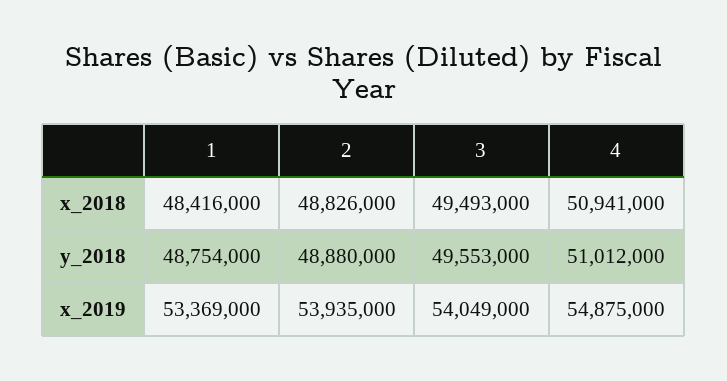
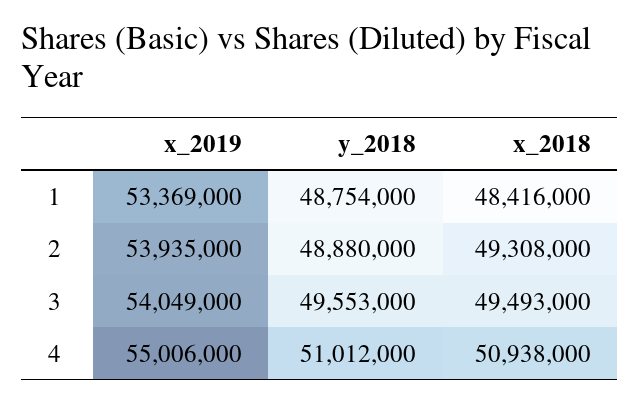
2, x_2018: 48826000 -> 49308000
4, x_2018: 50941000 -> 50938000
4, x_2019: 54875000 -> 55006000

